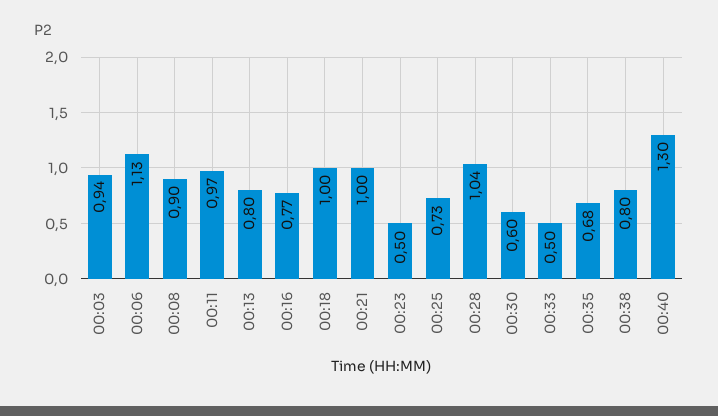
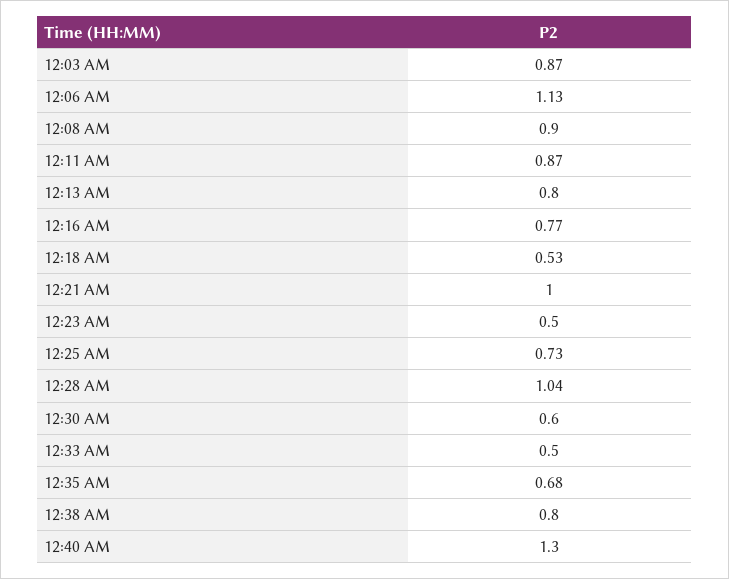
00:03: 0.94 -> 0.87
00:11: 0.97 -> 0.87
00:18: 1 -> 0.53

